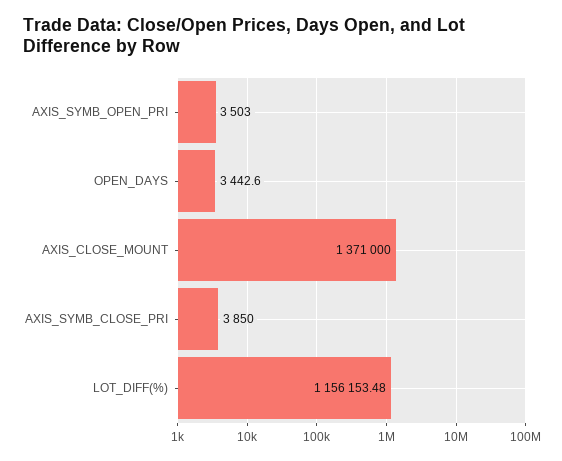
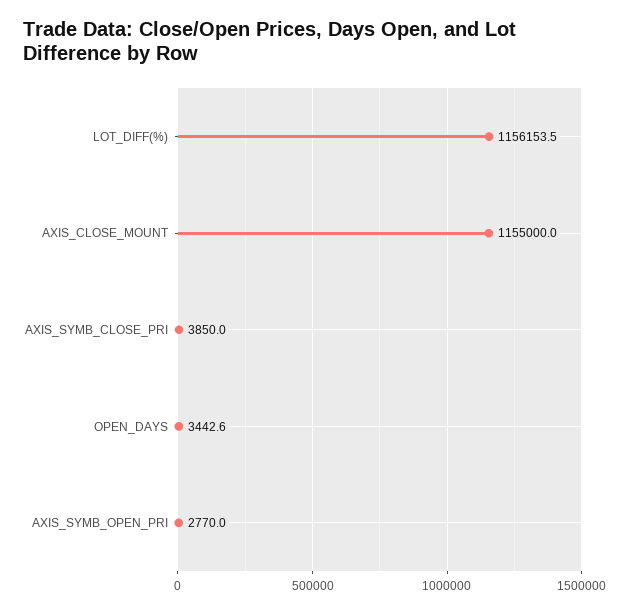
AXIS_SYMB_OPEN_PRI: 3503 -> 2770
AXIS_CLOSE_MOUNT: 1371000 -> 1155000

